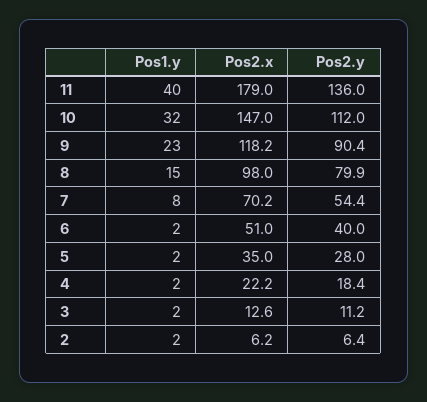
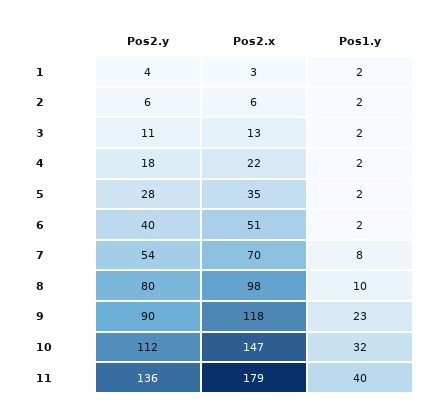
Pos1.y, 8: 15 -> 10
Pos2.y, 1: none -> 4
Pos2.x, 1: none -> 3
Pos1.y, 1: none -> 2

